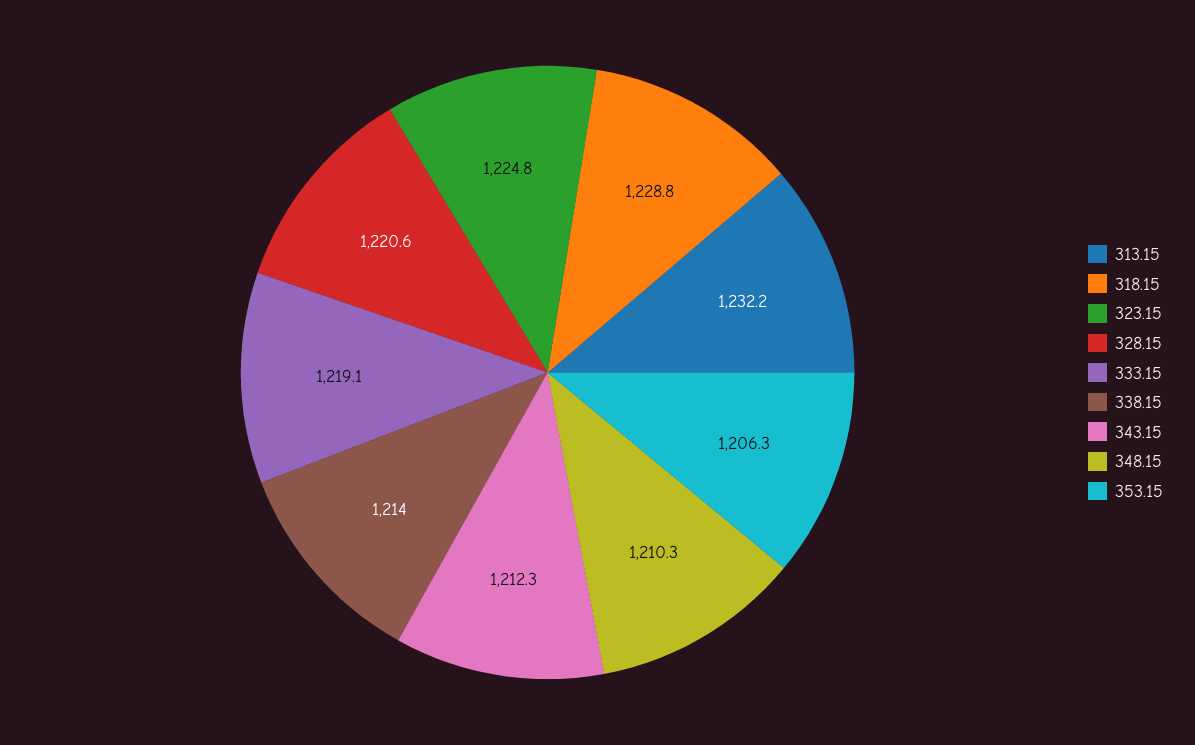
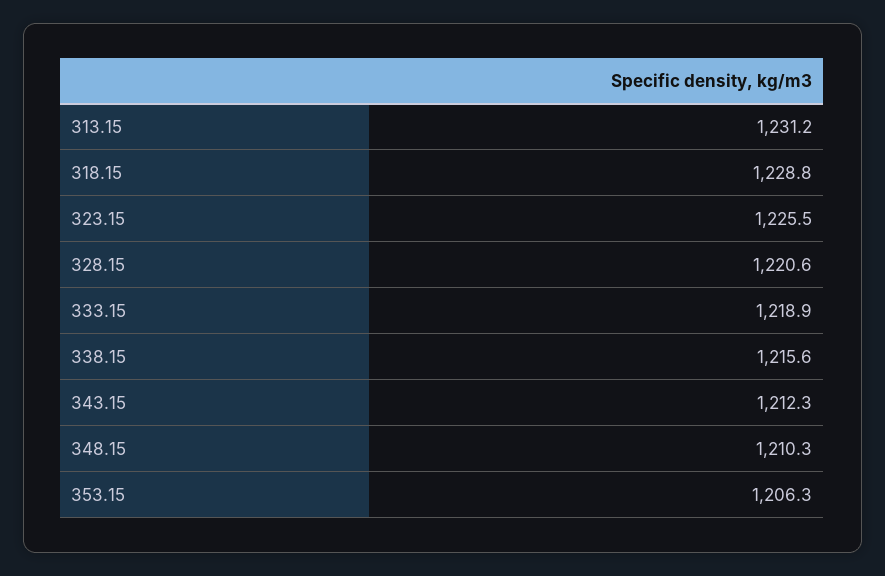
313.15: 1232.2 -> 1231.2
323.15: 1224.8 -> 1225.5
333.15: 1219.1 -> 1218.9
338.15: 1214 -> 1215.6

